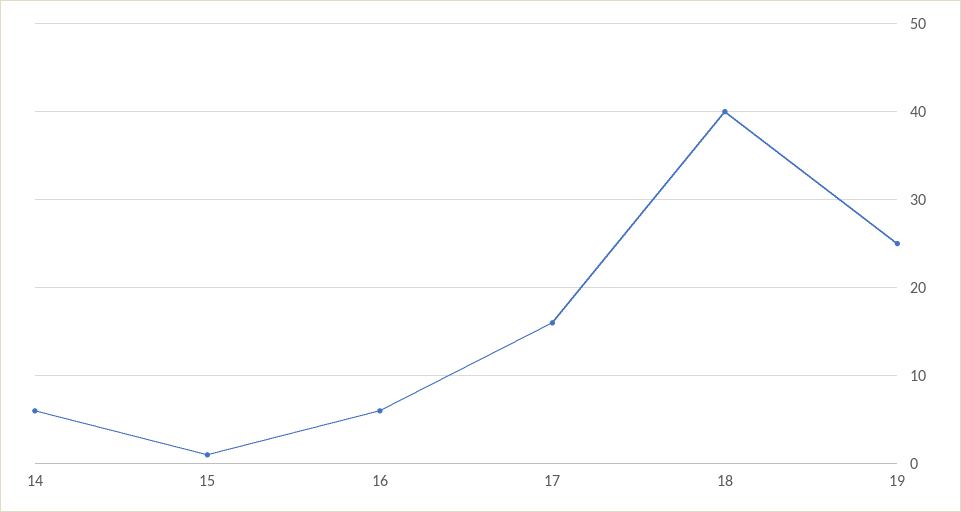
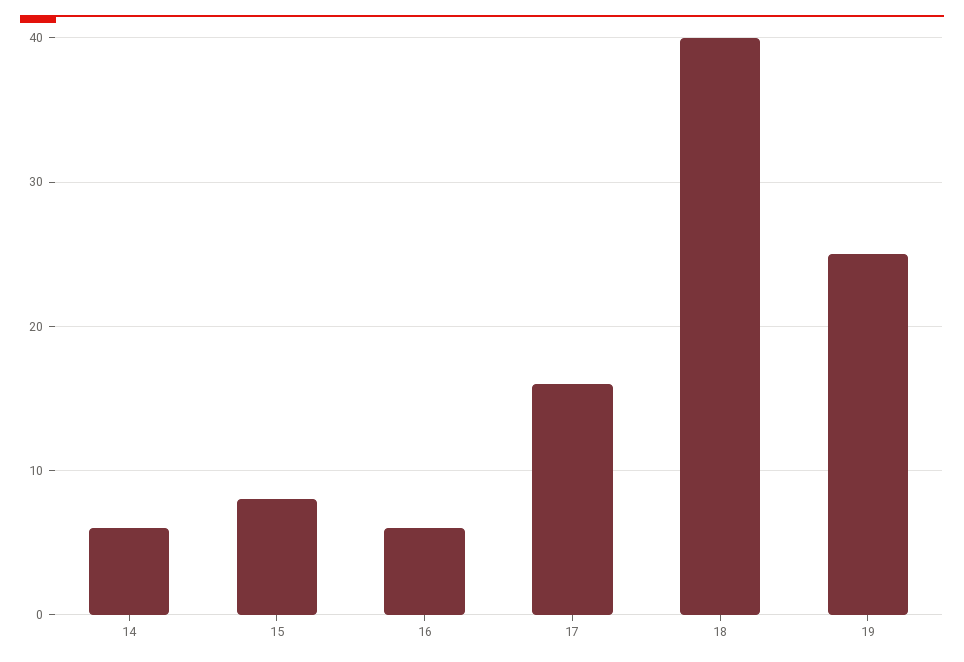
15: 1 -> 8

